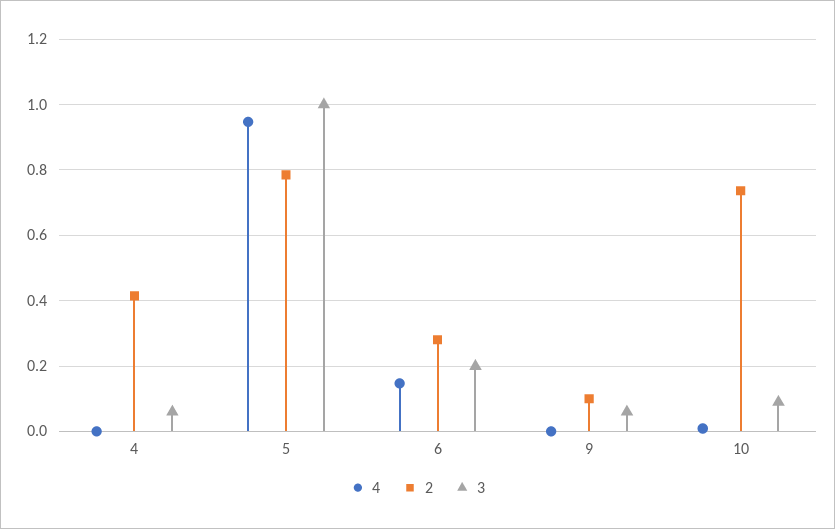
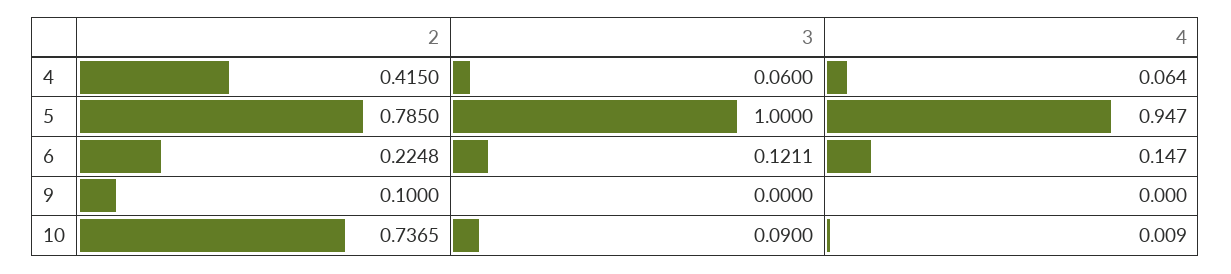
4, 4: 0 -> 0.064
2, 6: 0.28 -> 0.2248
3, 6: 0.2 -> 0.1211
3, 9: 0.06 -> 0

